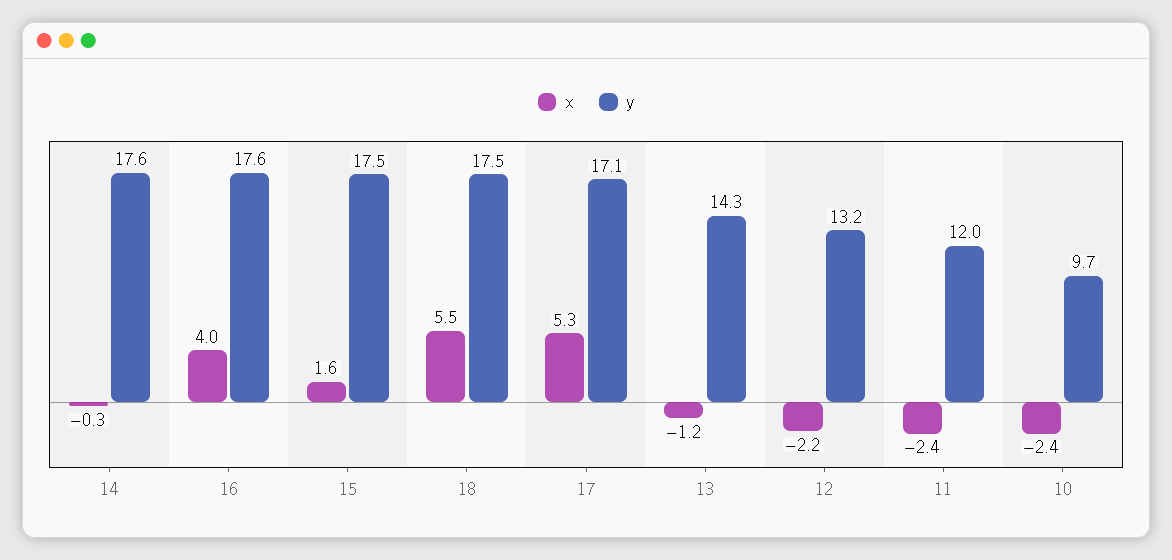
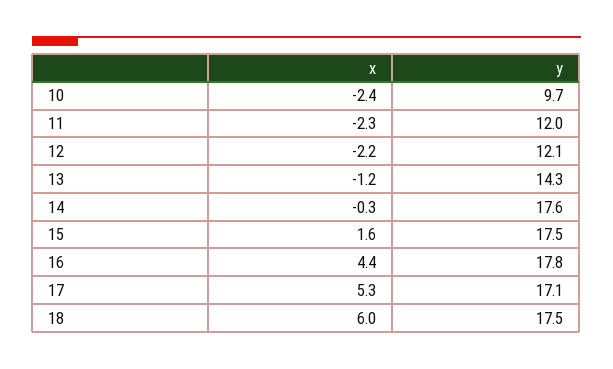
x, 16: 4 -> 4.4
y, 16: 17.6 -> 17.8
x, 18: 5.5 -> 6
y, 12: 13.2 -> 12.1
x, 11: -2.4 -> -2.3

